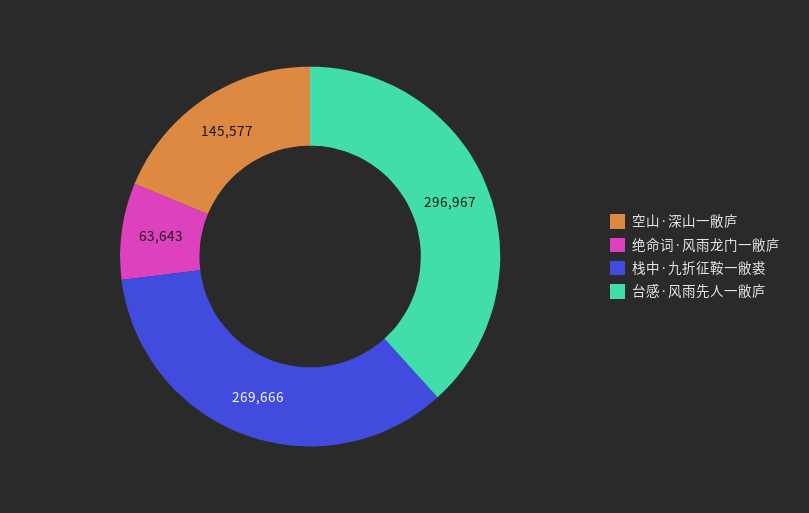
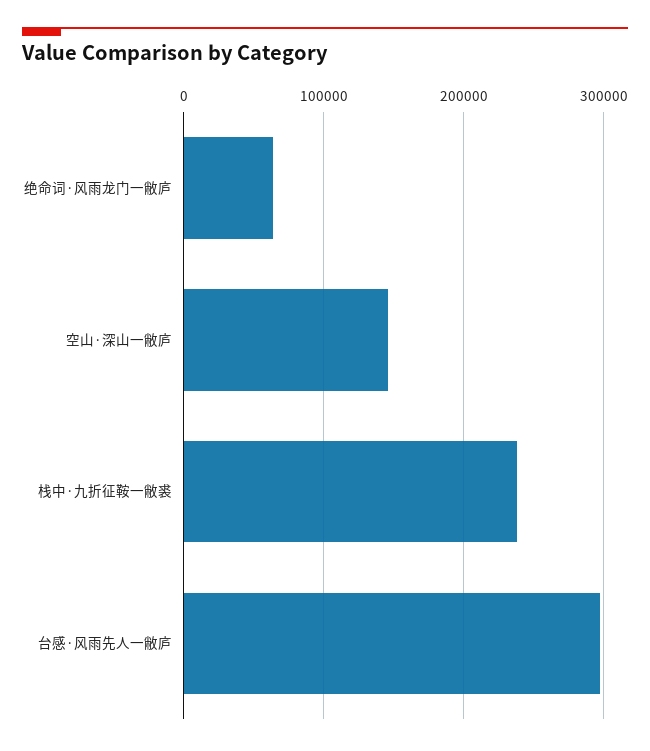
栈中·九折征鞍一敝裘: 269666 -> 240000

